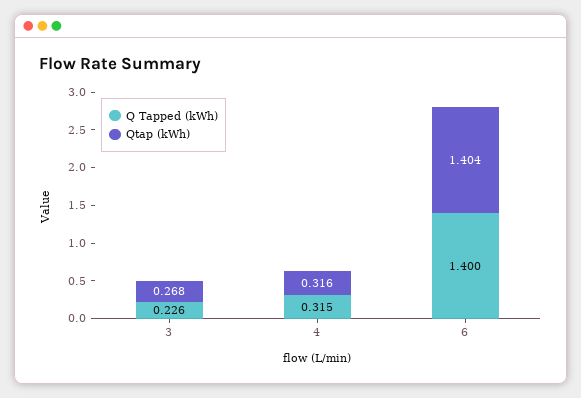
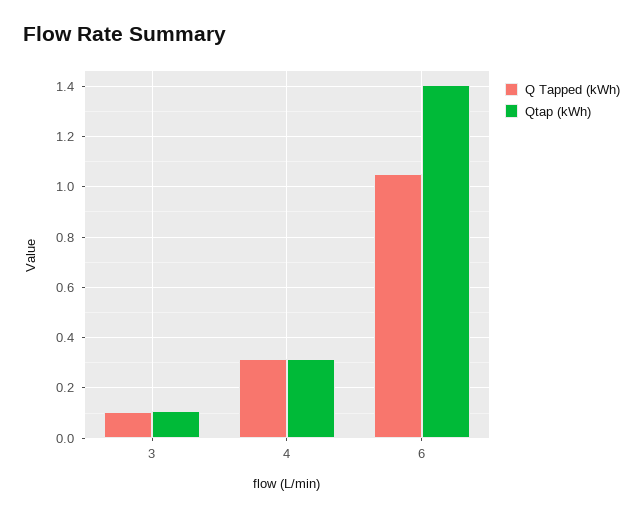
Q Tapped (kWh), 3: 0.226 -> 0.1
Qtap (kWh), 3: 0.268 -> 0.1
Q Tapped (kWh), 6: 1.4 -> 1.05

